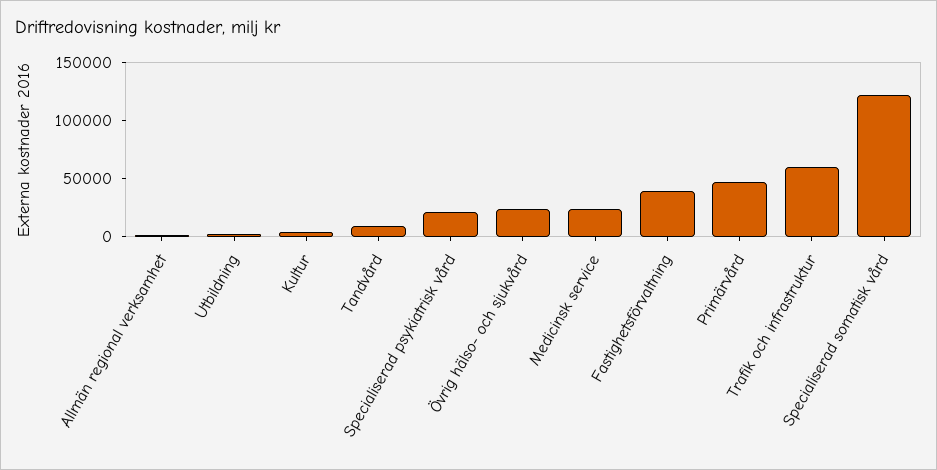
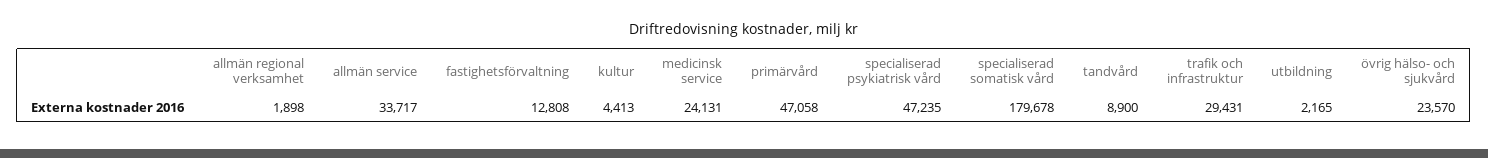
Specialiserad psykiatrisk vård: 20000 -> 47235
Fastighetsförvaltning: 40000 -> 12808
Trafik och infrastruktur: 60000 -> 29431
Specialiserad somatisk vård: 120000 -> 179678
allmän service: none -> 33717

